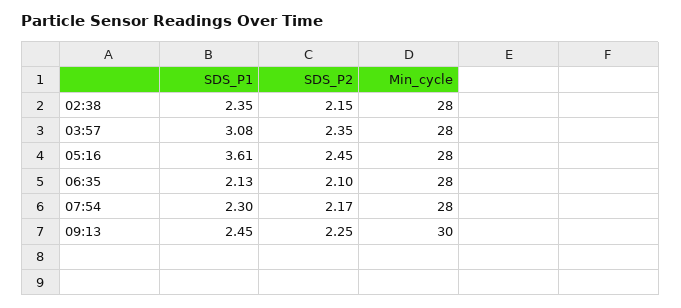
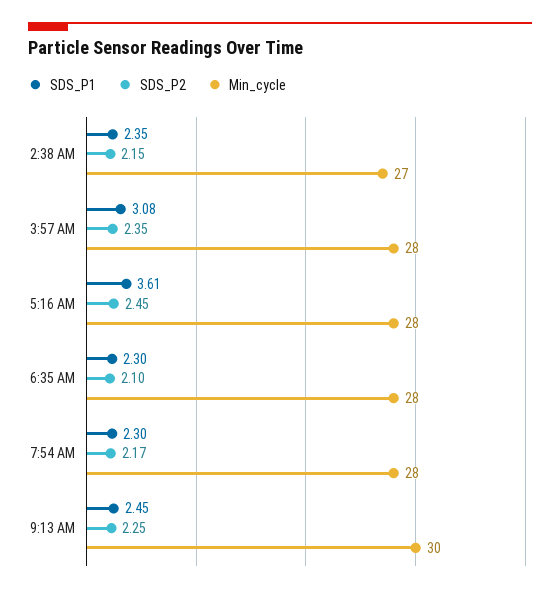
Min_cycle, 02:38: 28 -> 27
SDS_P1, 06:35: 2.13 -> 2.3

